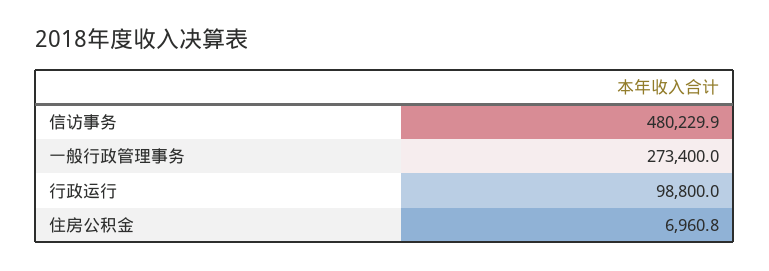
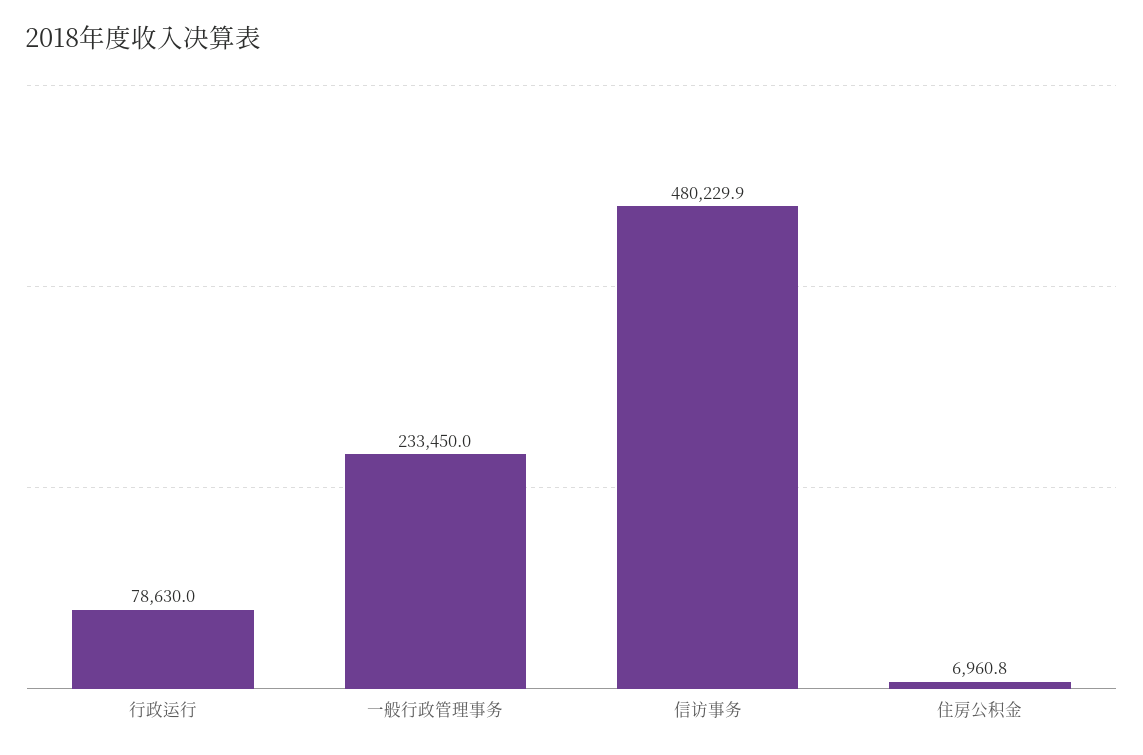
一般行政管理事务: 273400 -> 233450
行政运行: 98800 -> 78630

